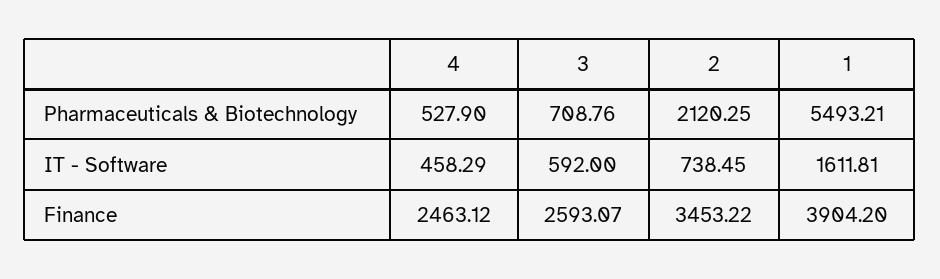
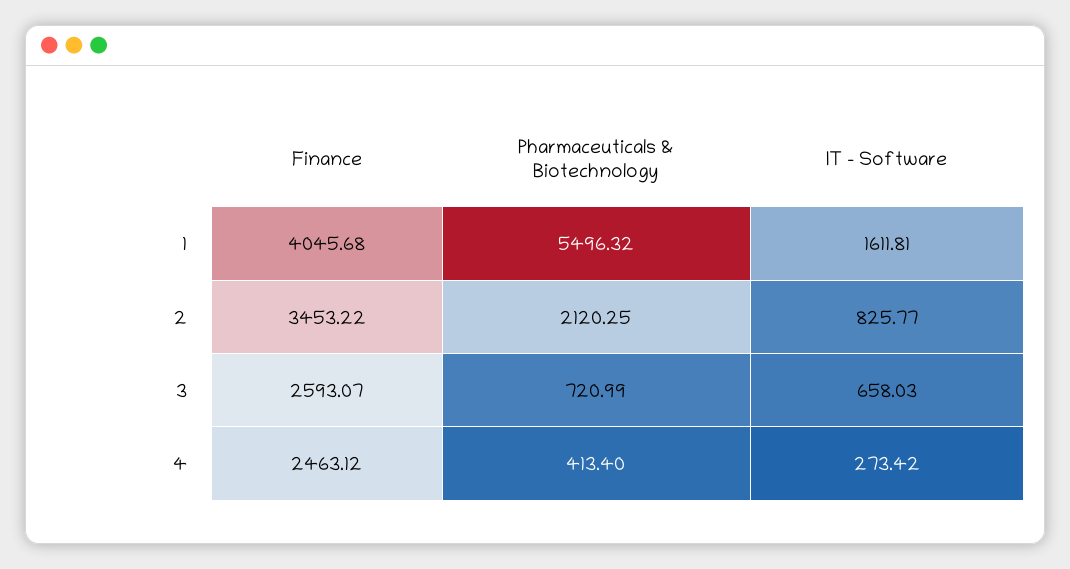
4, Pharmaceuticals & Biotechnology: 527.9 -> 413.4
3, Pharmaceuticals & Biotechnology: 708.76 -> 720.99
1, Pharmaceuticals & Biotechnology: 5493.21 -> 5496.32
4, IT - Software: 458.29 -> 273.42
3, IT - Software: 592 -> 658.03
2, IT - Software: 738.45 -> 825.77
1, Finance: 3904.2 -> 4045.68

